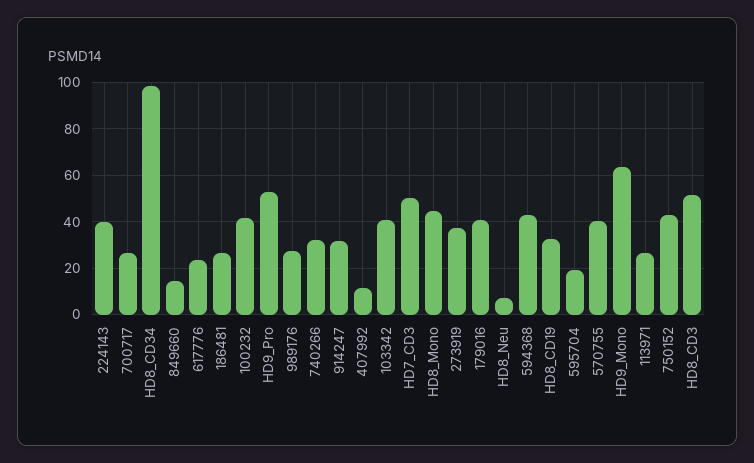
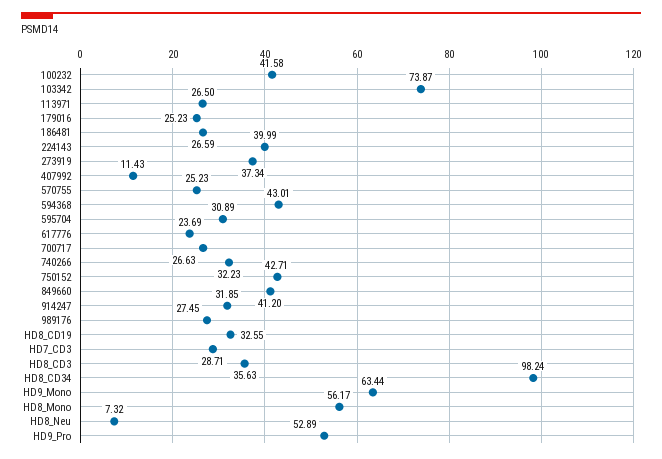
849660: 15 -> 41.2
103342: 40 -> 73.87
HD7_CD3: 50 -> 28.71
HD8_Mono: 45 -> 56.17
179016: 40 -> 25.23
595704: 20 -> 30.89
570755: 40 -> 25.23
HD8_CD3: 50 -> 35.63

